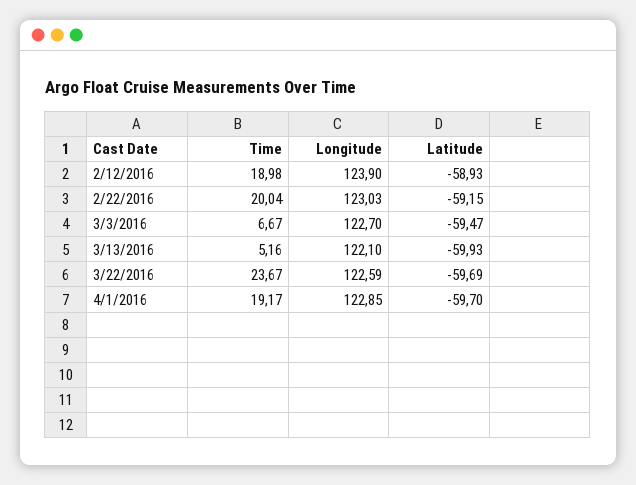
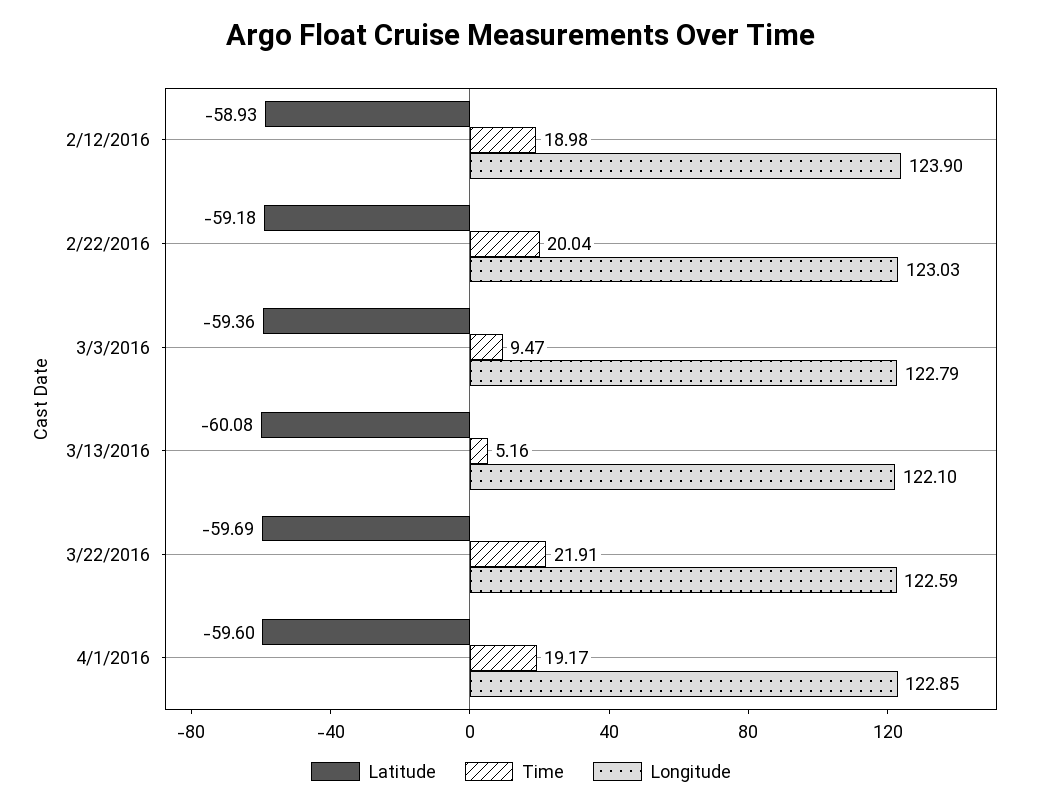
Latitude, 2/22/2016: -59.15 -> -59.18
Time, 3/3/2016: 6.67 -> 9.47
Longitude, 3/3/2016: 122.7 -> 122.79
Latitude, 3/3/2016: -59.47 -> -59.36
Latitude, 3/13/2016: -59.93 -> -60.08
Time, 3/22/2016: 23.67 -> 21.91
Latitude, 4/1/2016: -59.7 -> -59.6

